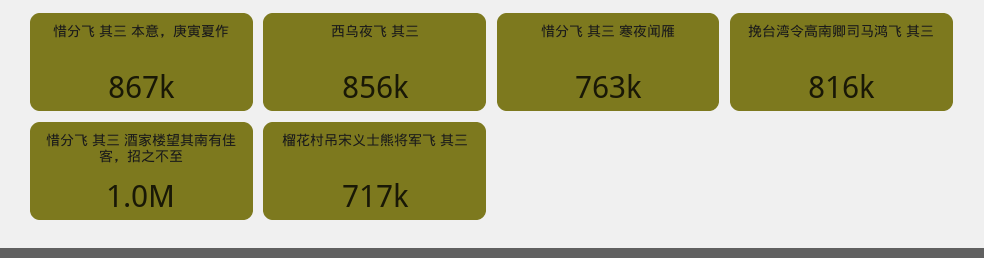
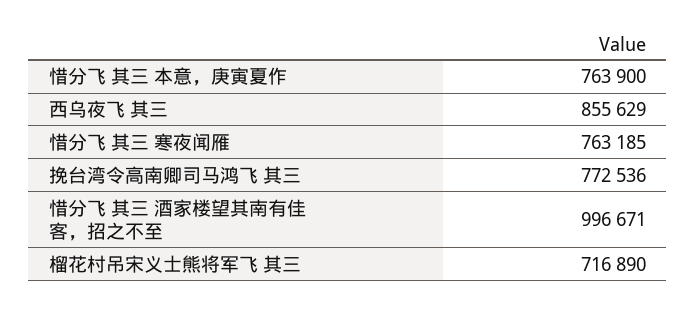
惜分飞 其三 本意，庚寅夏作: 867000 -> 763900
挽台湾令高南卿司马鸿飞 其三: 816000 -> 772536

